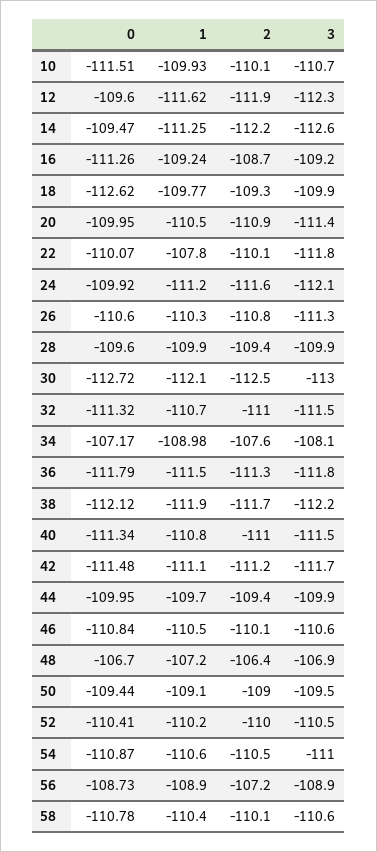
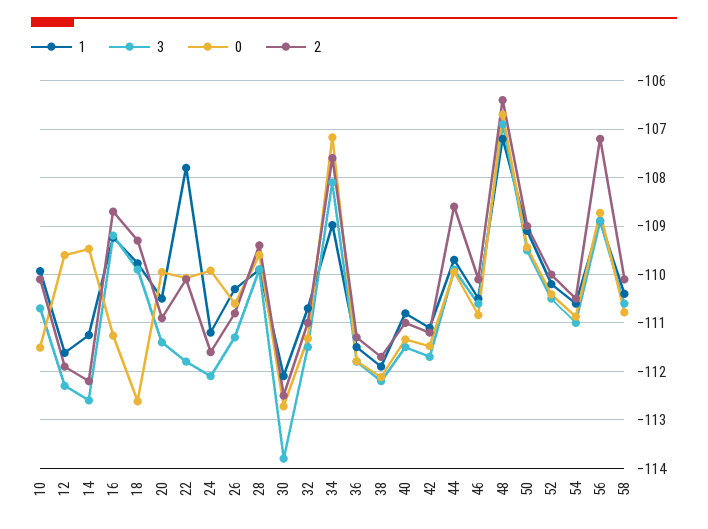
3, 30: -113 -> -113.8
2, 44: -109.4 -> -108.6

